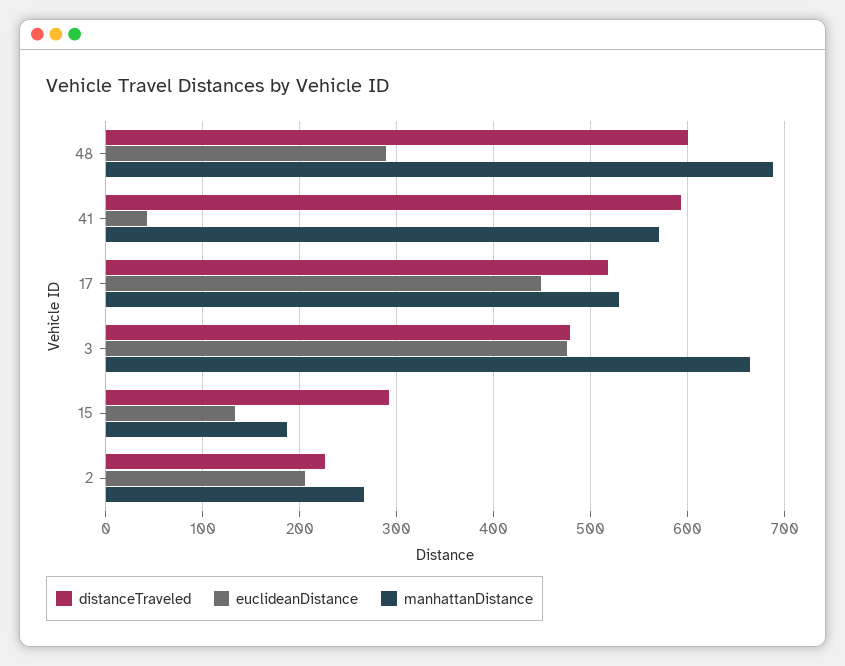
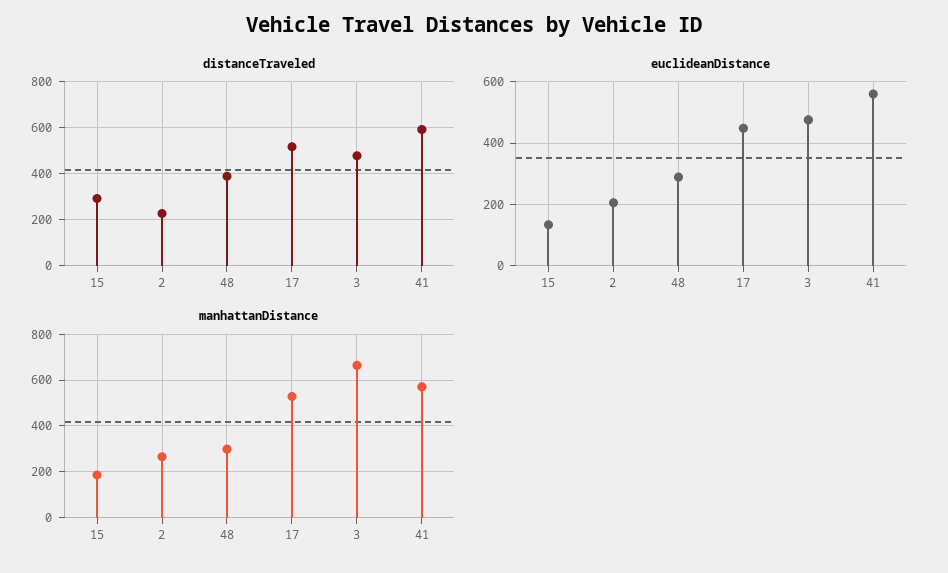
distanceTraveled, 48: 600 -> 400
manhattanDistance, 48: 690 -> 300
euclideanDistance, 41: 40 -> 560

